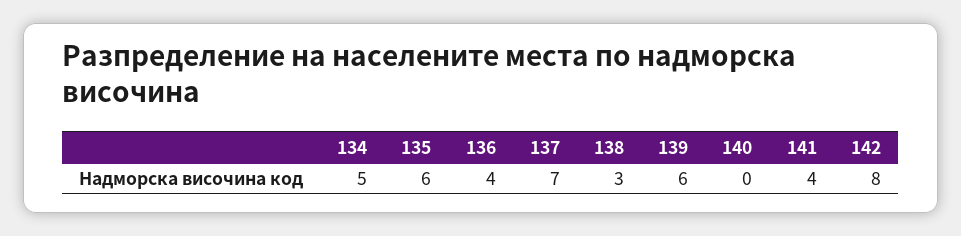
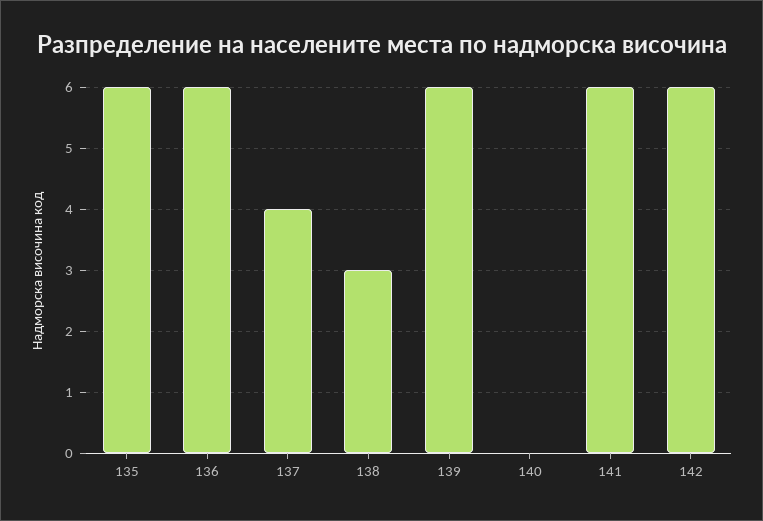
134: 5 -> none
136: 4 -> 6
137: 7 -> 4
141: 4 -> 6
142: 8 -> 6

